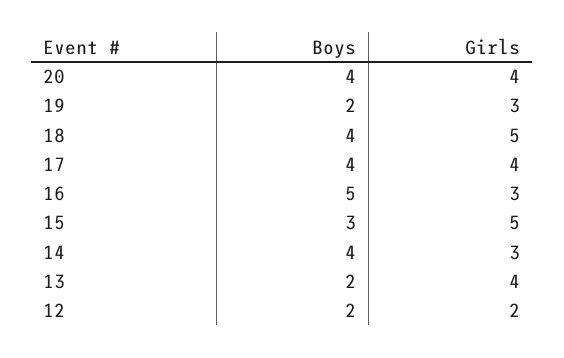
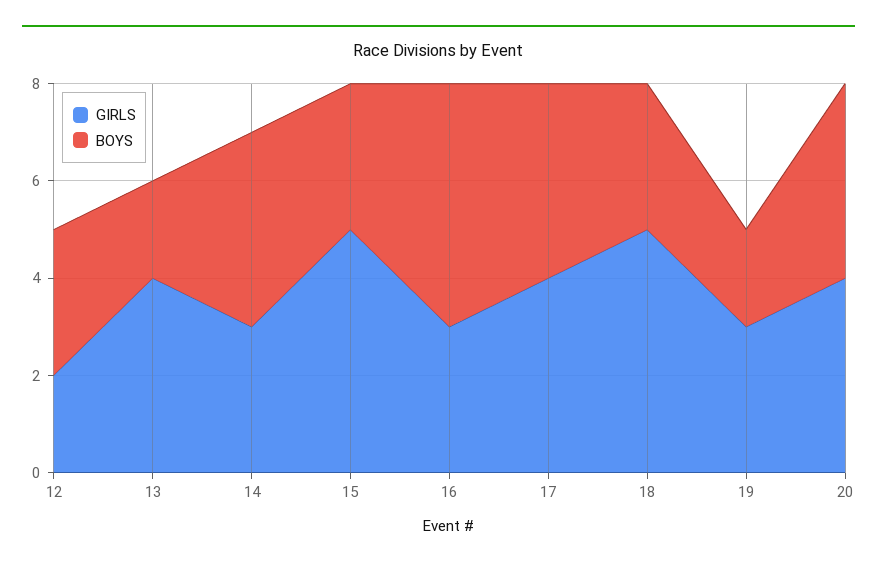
Boys, 18: 4 -> 3
Boys, 12: 2 -> 3

